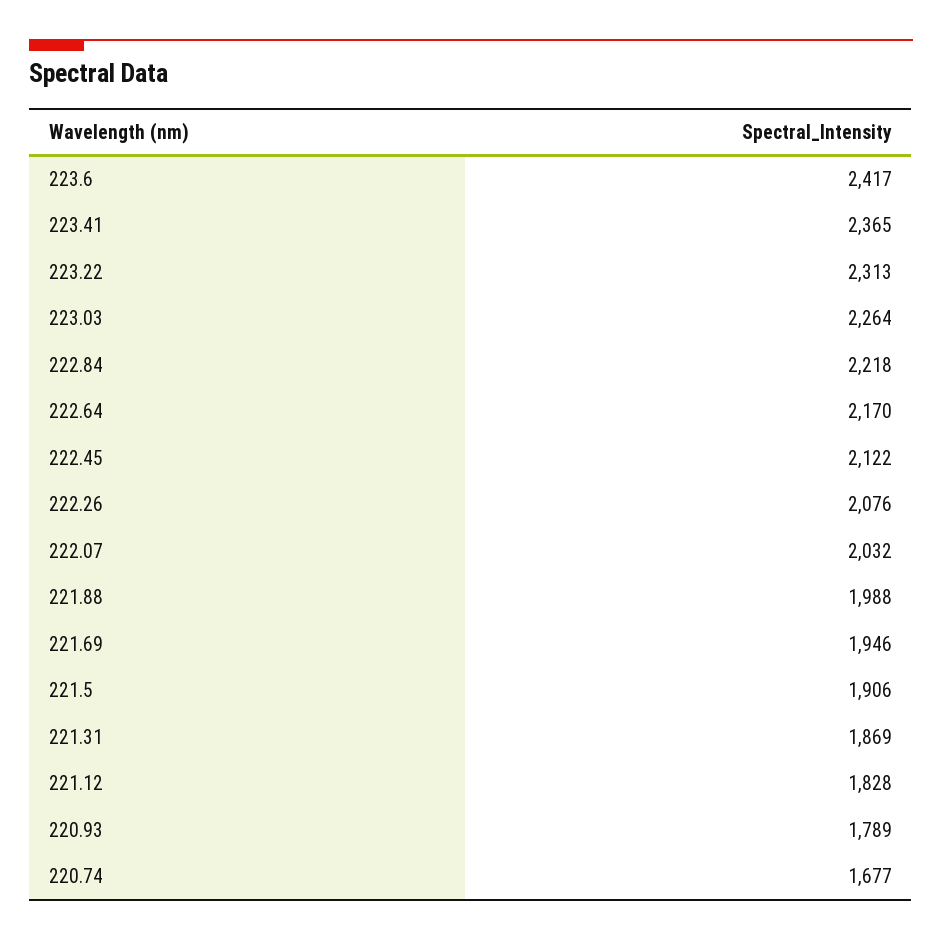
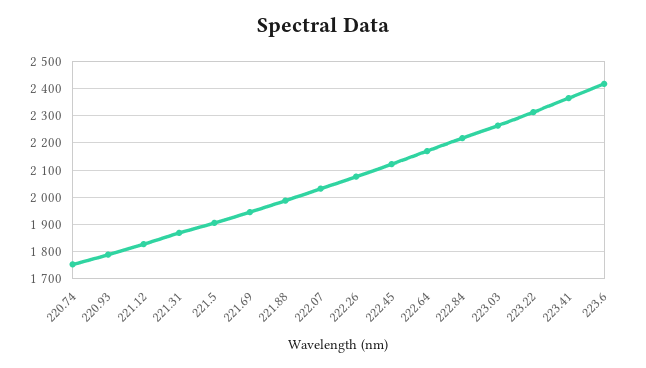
220.74: 1677 -> 1750

